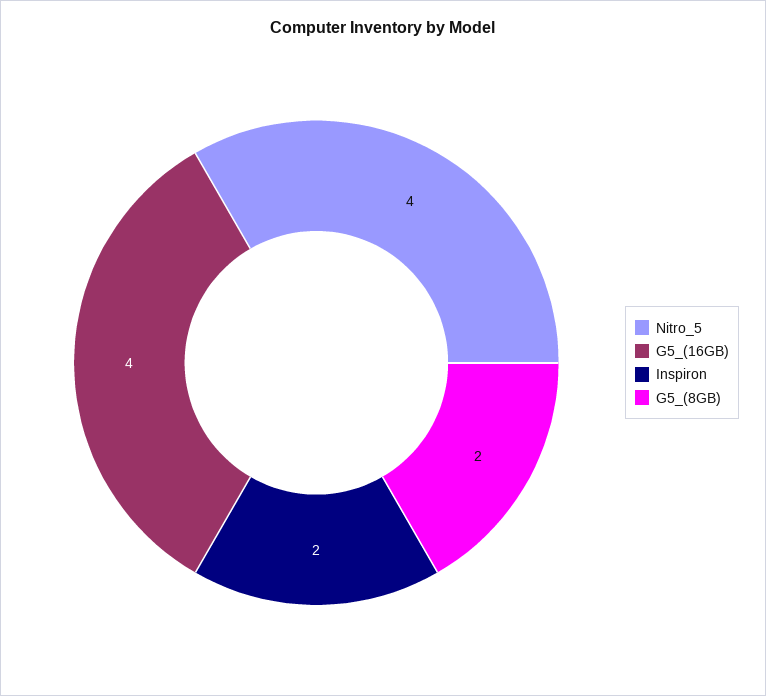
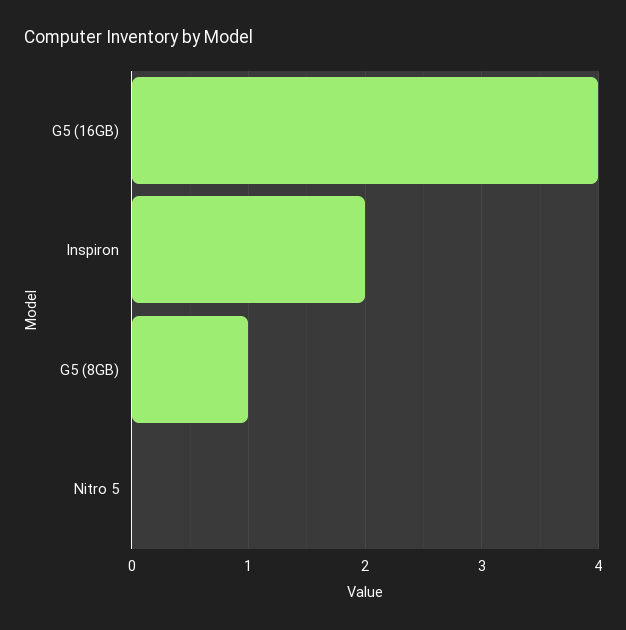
Nitro_5: 4 -> 0
G5_(8GB): 2 -> 1

